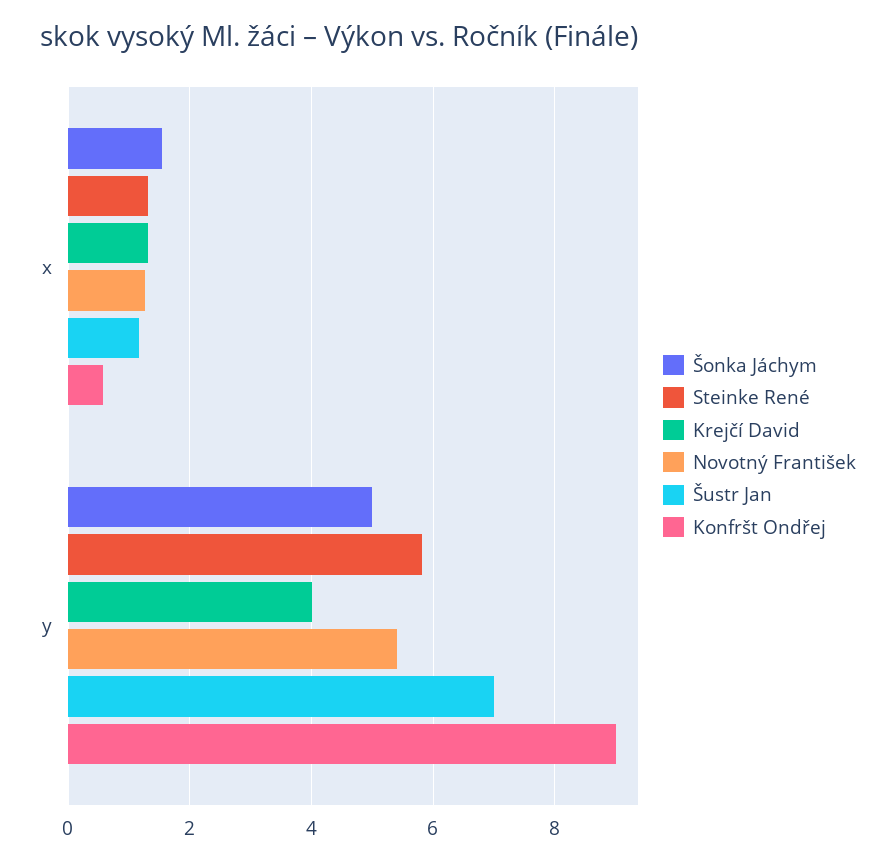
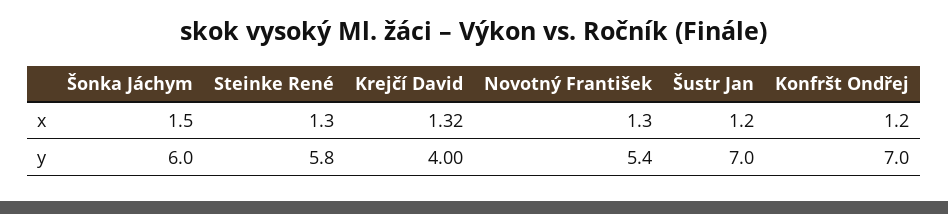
Konfršt Ondřej, x: 0.6 -> 1.2
Šonka Jáchym, y: 5 -> 6
Konfršt Ondřej, y: 9 -> 7

